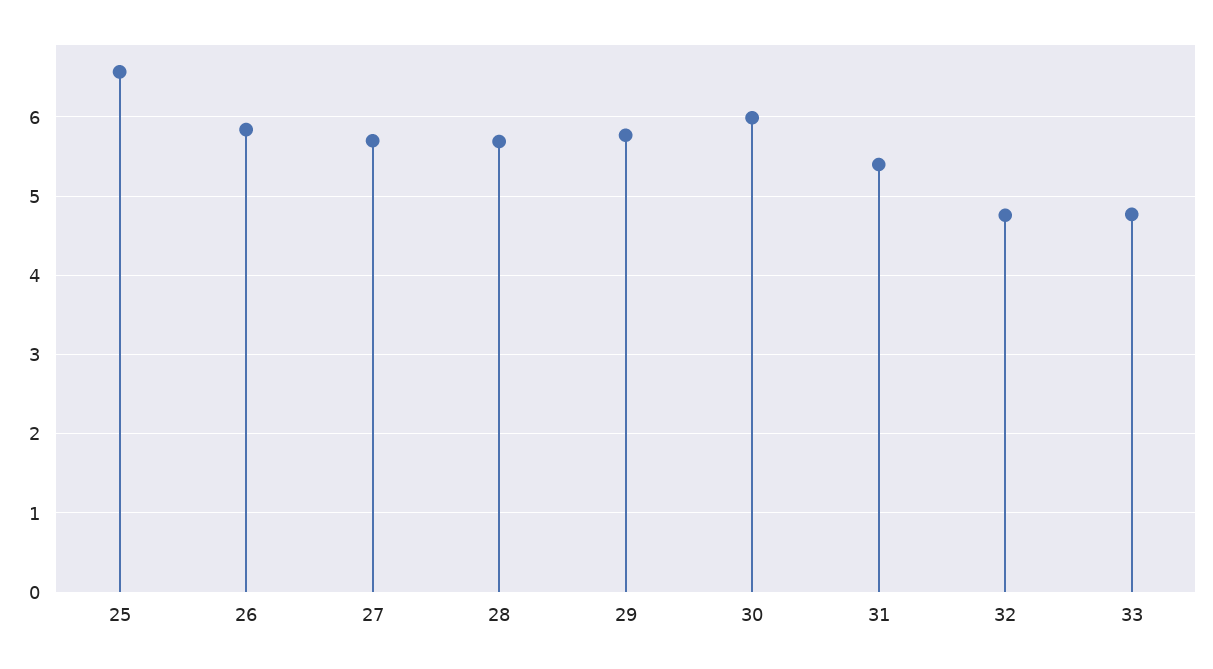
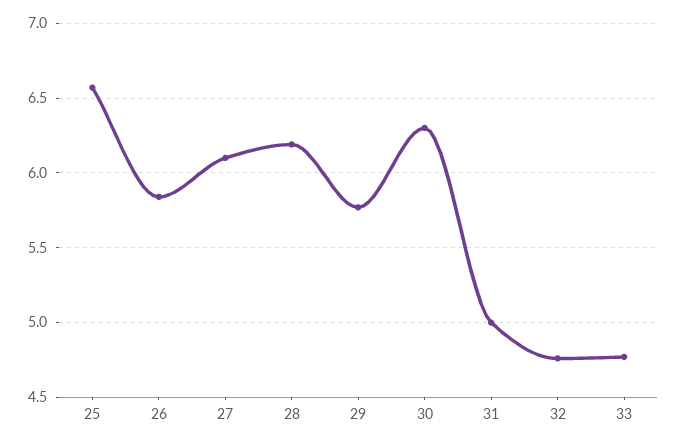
27: 5.7 -> 6.1
28: 5.7 -> 6.2
30: 6 -> 6.3
31: 5.4 -> 5

